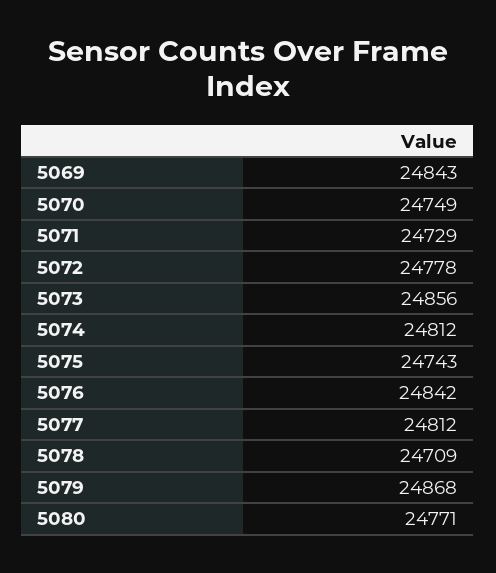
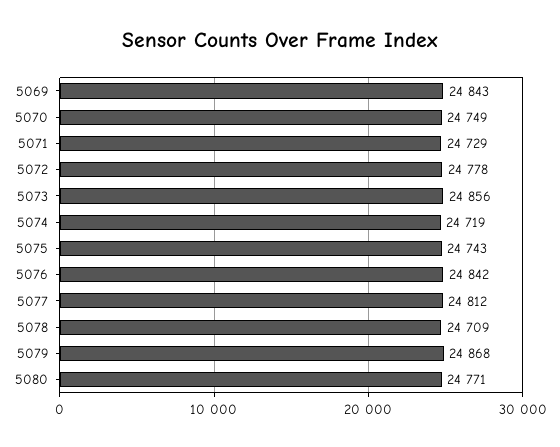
5074: 24812 -> 24719

